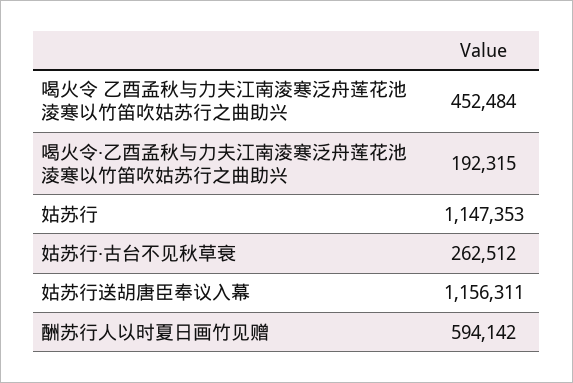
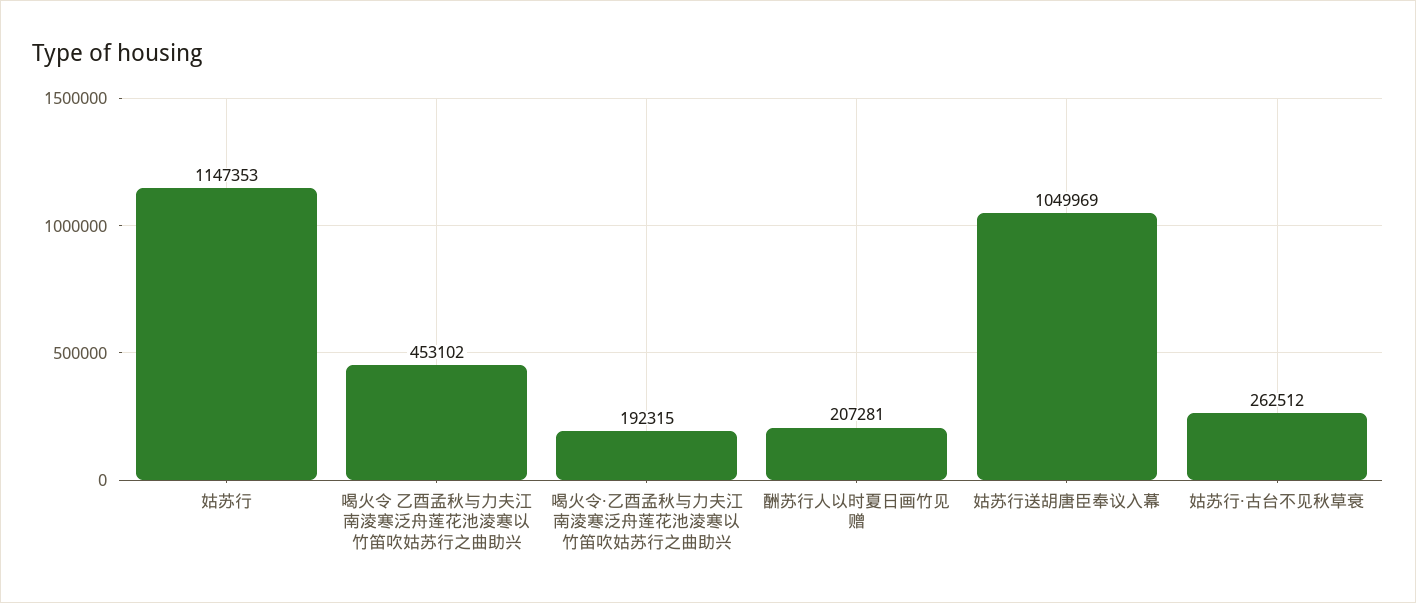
喝火令 乙酉孟秋与力夫江南淩寒泛舟莲花池淩寒以竹笛吹姑苏行之曲助兴: 452484 -> 453102
姑苏行送胡唐臣奉议入幕: 1156311 -> 1049969
酬苏行人以时夏日画竹见赠: 594142 -> 207281

